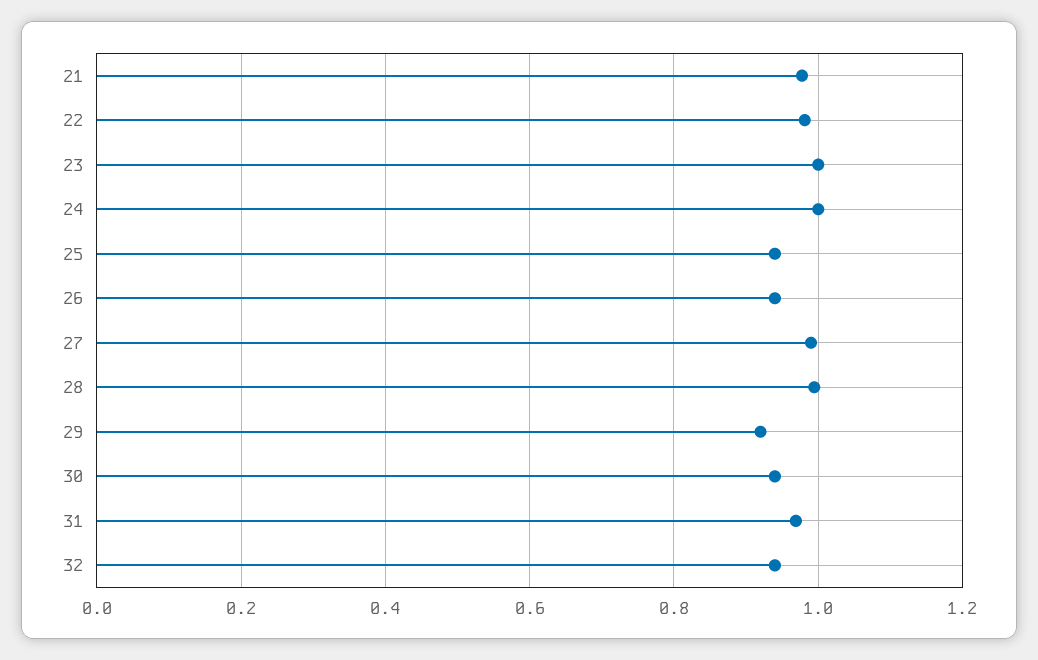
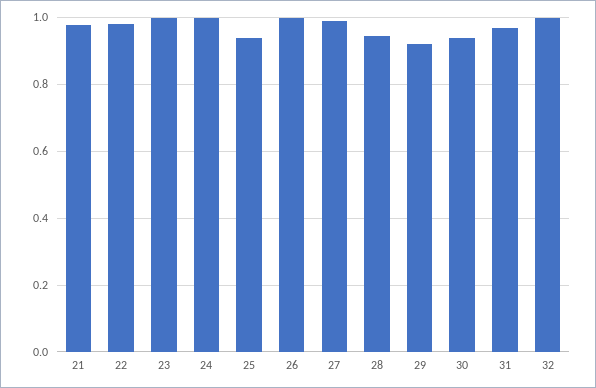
26: 0.94 -> 1
28: 1 -> 0.94
32: 0.94 -> 1

